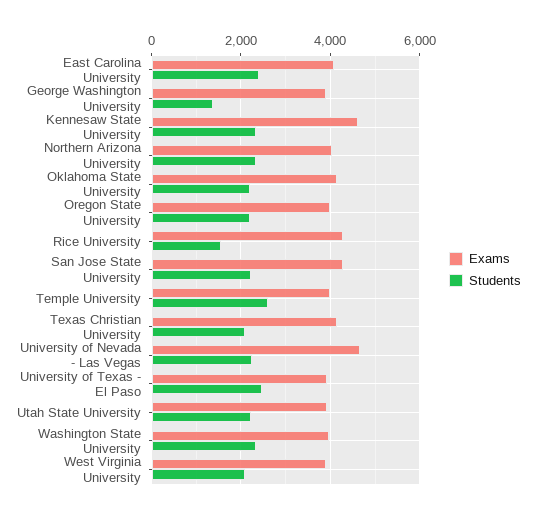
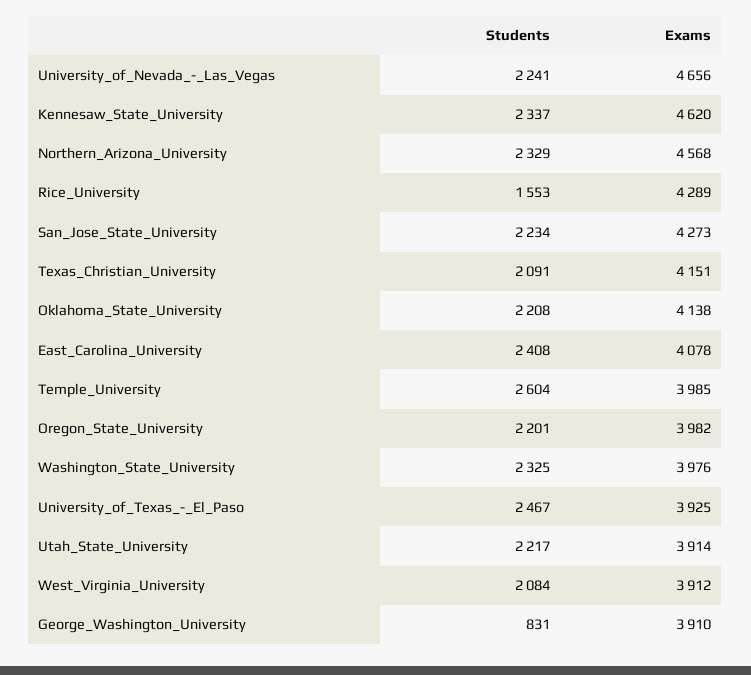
Students, George Washington University: 1400 -> 831
Exams, Northern Arizona University: 4000 -> 4568

